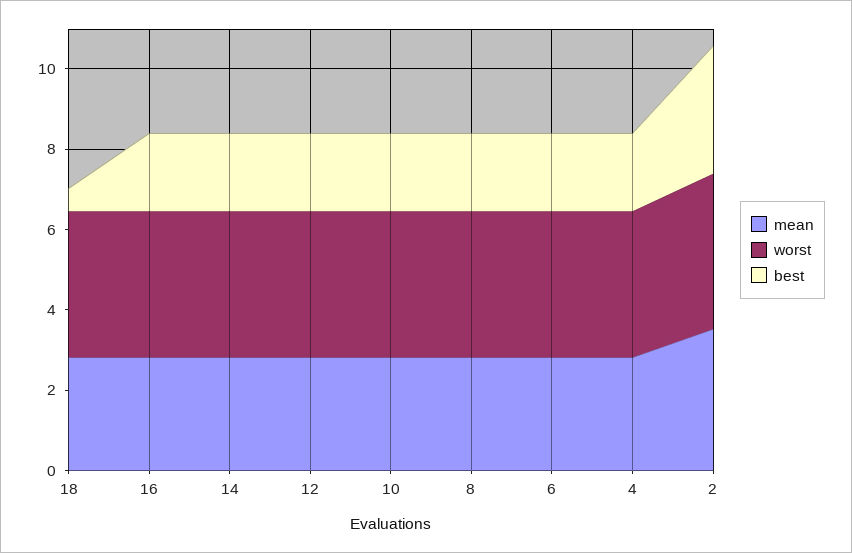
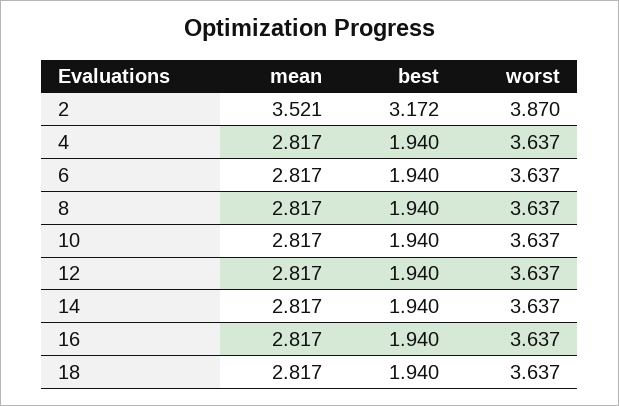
best, 18: 0.5 -> 1.94

